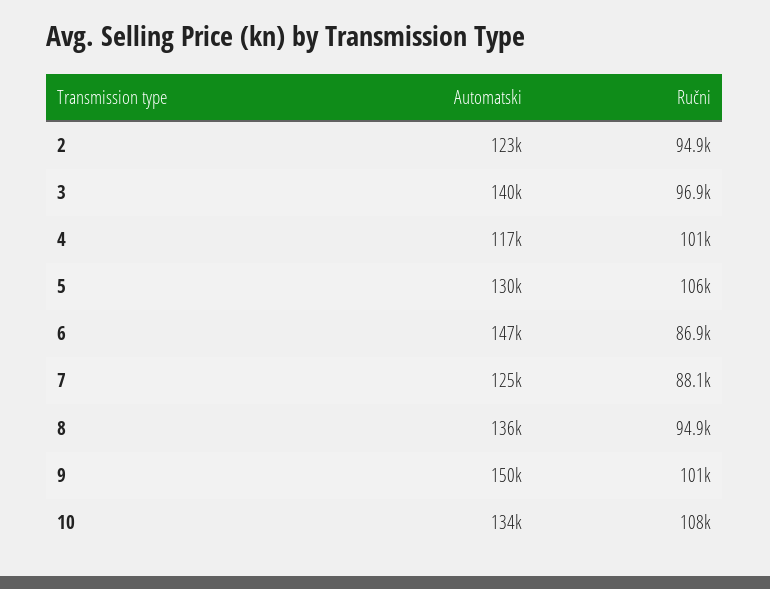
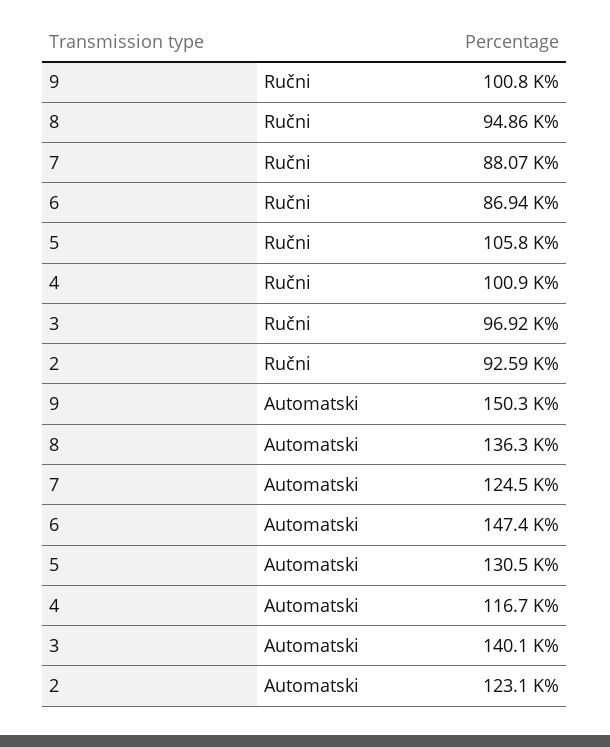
Ručni, 2: 94900 -> 92590
Automatski, 10: 134000 -> none
Ručni, 10: 108000 -> none

